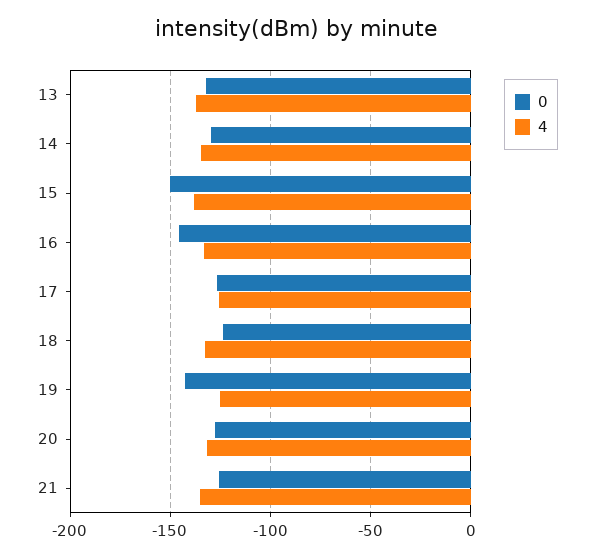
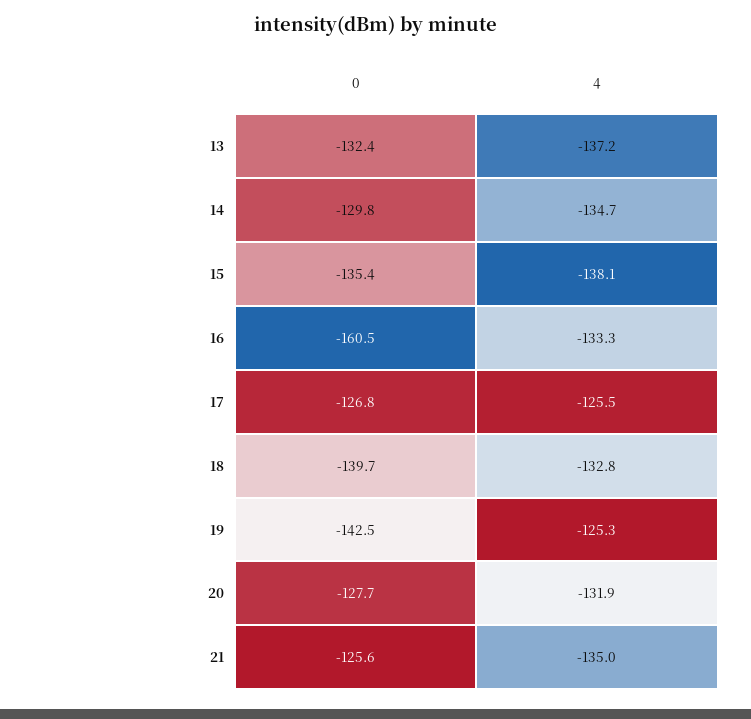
0, 15: -150 -> -135.4
0, 16: -145 -> -160.5
0, 18: -125 -> -139.7

